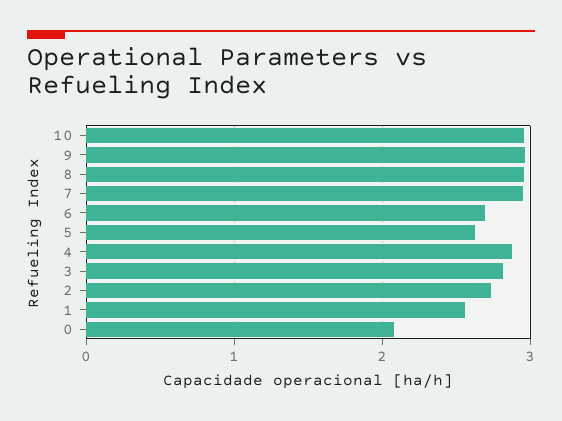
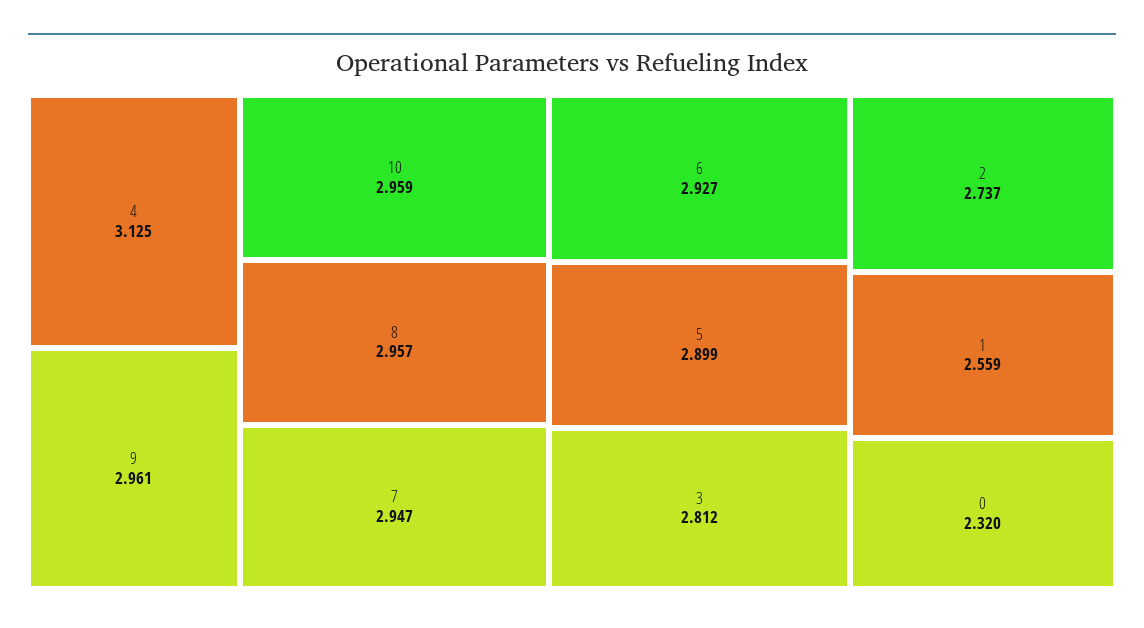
6: 2.7 -> 2.927
5: 2.6 -> 2.899
4: 2.9 -> 3.125
0: 2.1 -> 2.32

